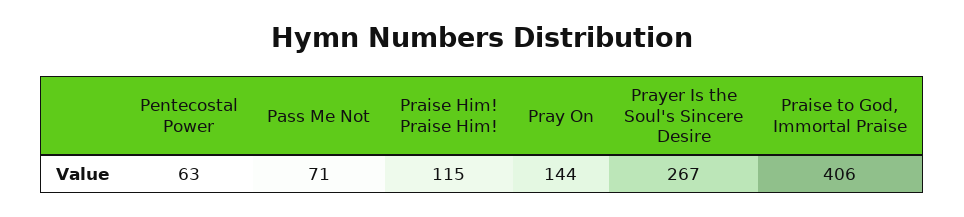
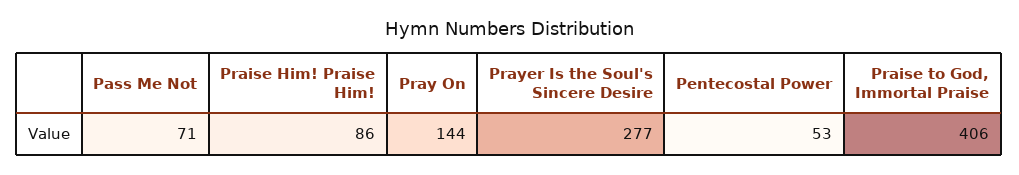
Pentecostal Power: 63 -> 53
Praise Him! Praise Him!: 115 -> 86
Prayer Is the Soul's Sincere Desire: 267 -> 277

